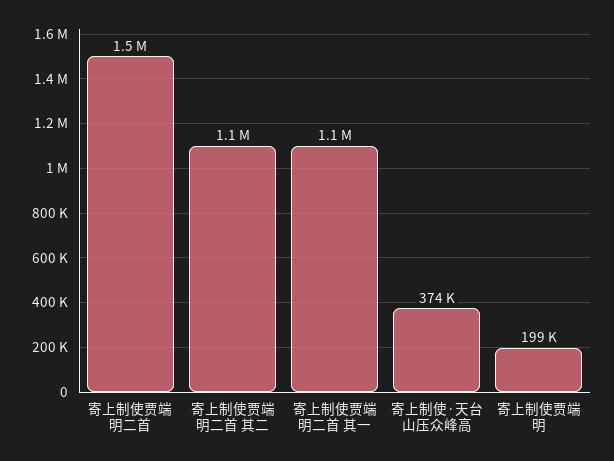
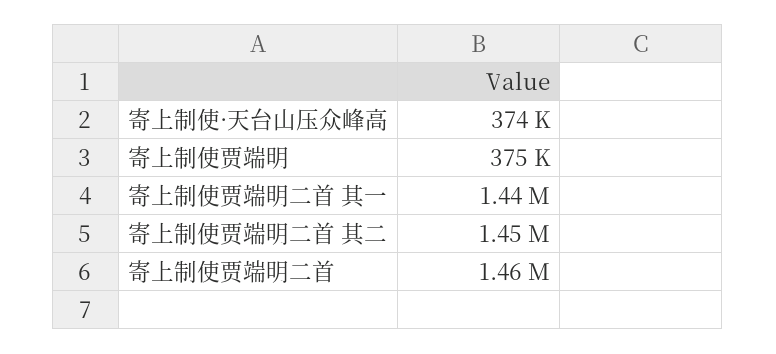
寄上制使贾端明二首 其二: 1100000 -> 1450000
寄上制使贾端明二首 其一: 1100000 -> 1440000
寄上制使贾端明: 199000 -> 375000

